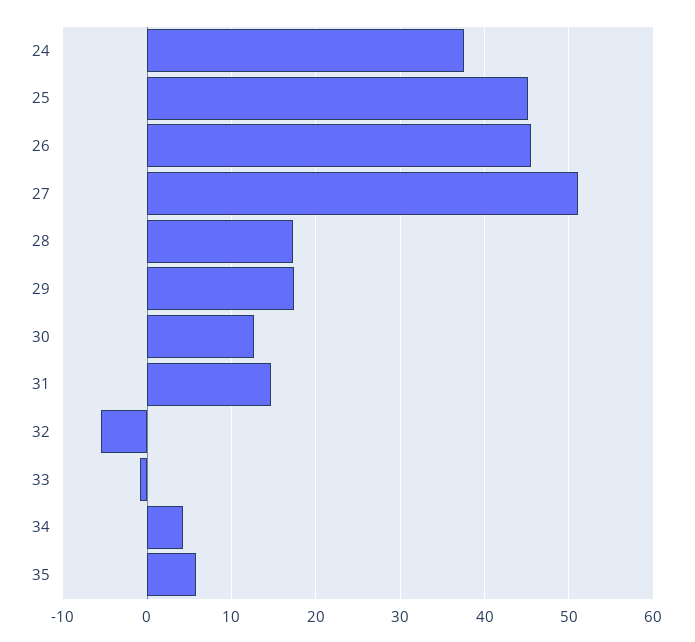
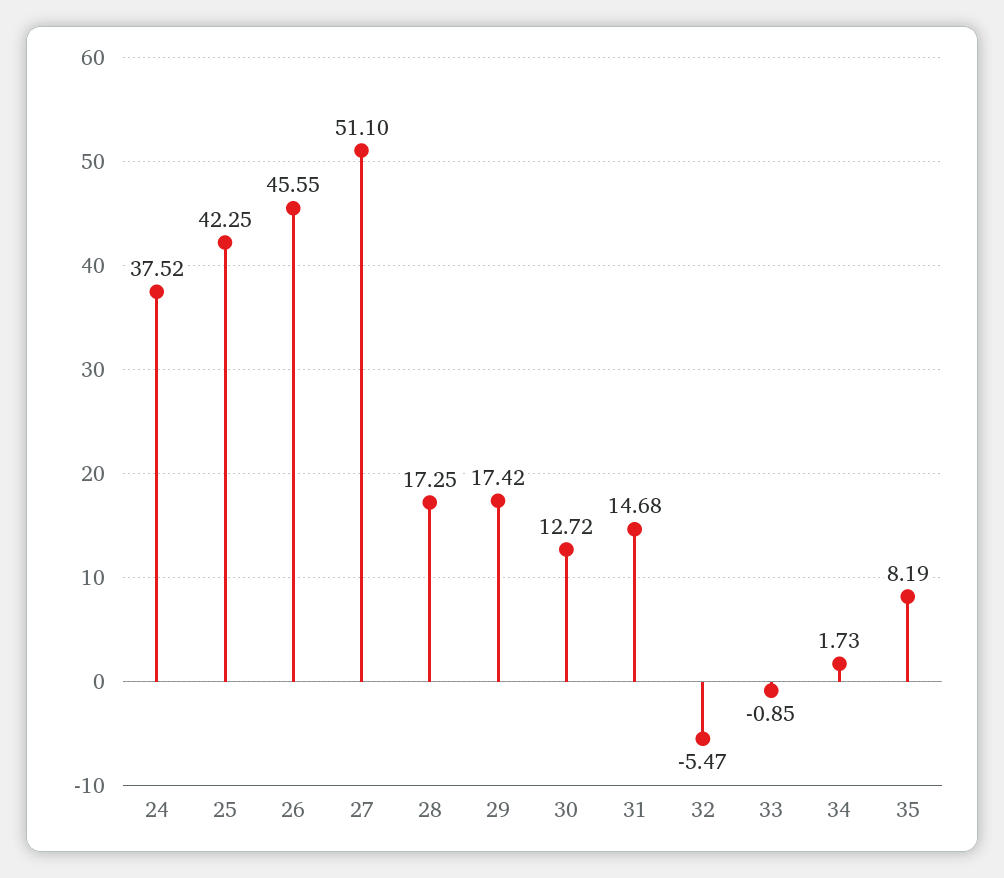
25: 45 -> 42.25
34: 4 -> 1.73
35: 6 -> 8.19

